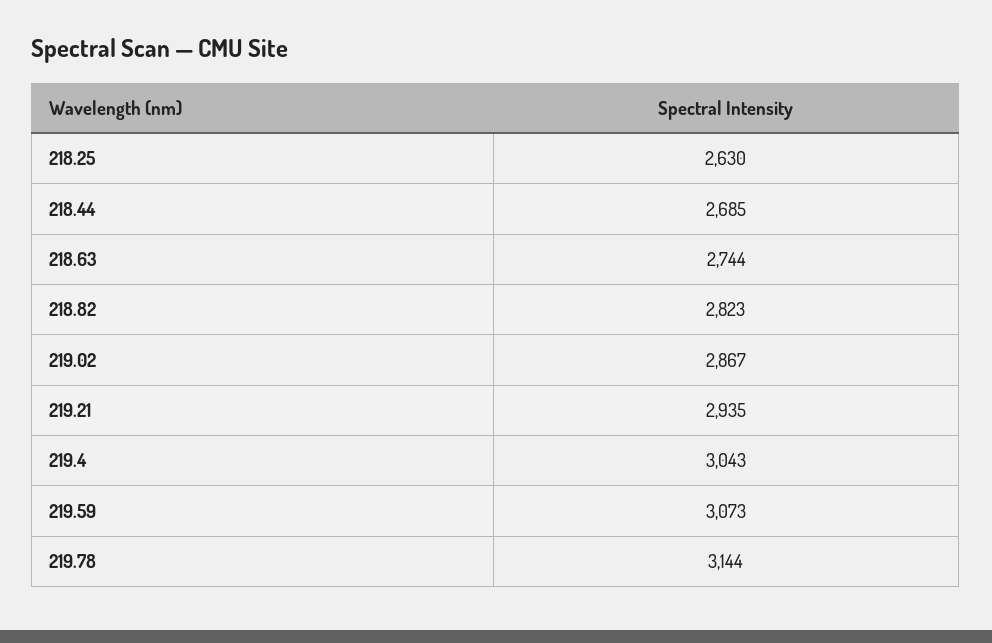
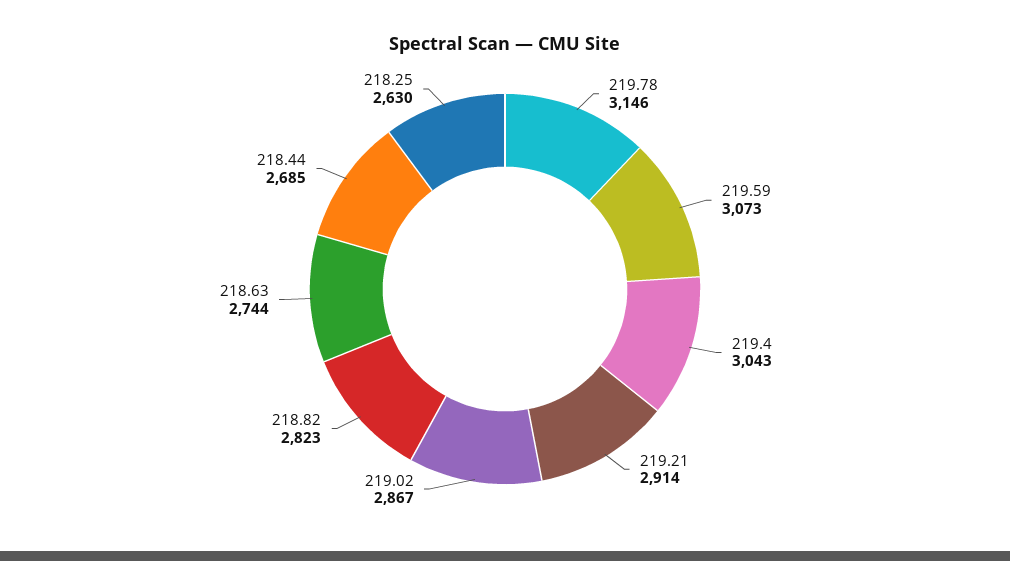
219.21: 2935 -> 2914
219.78: 3144 -> 3146

